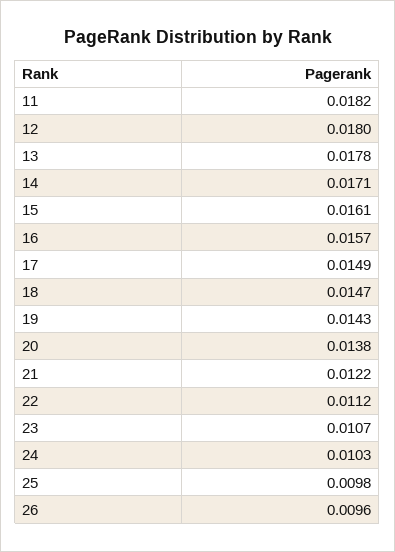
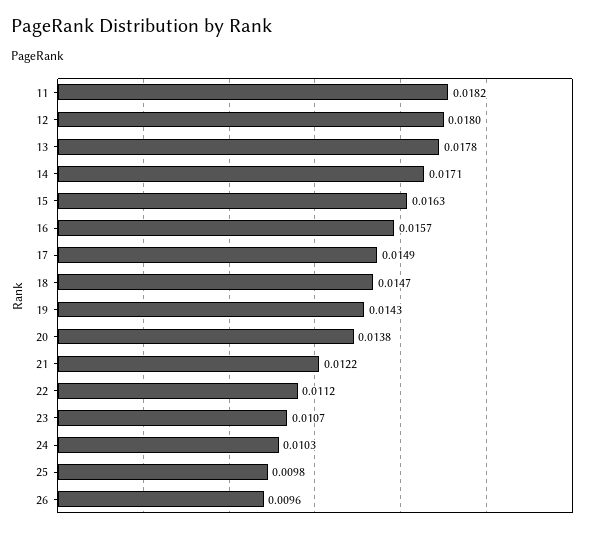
15: 0.0161 -> 0.0163

